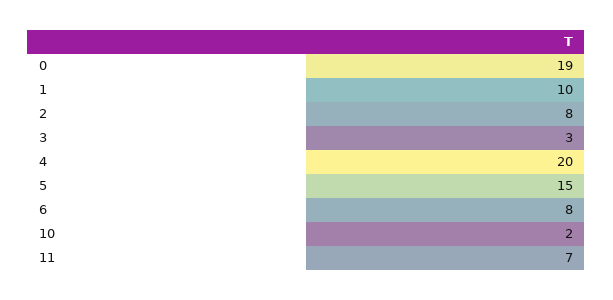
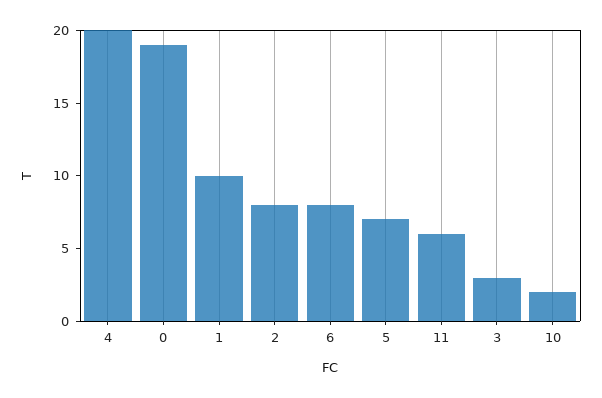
5: 15 -> 7
11: 7 -> 6

